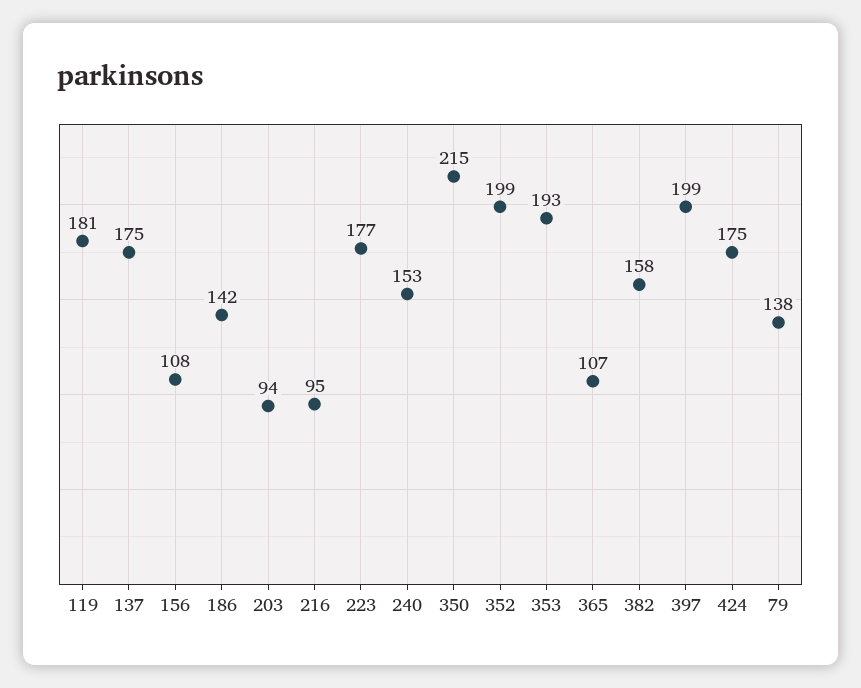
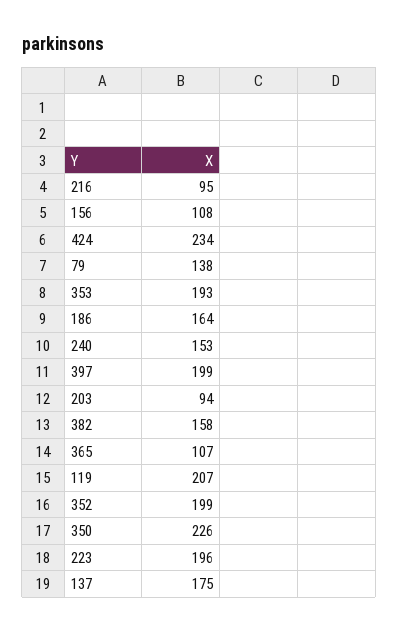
119: 181 -> 207
186: 142 -> 164
223: 177 -> 196
350: 215 -> 226
424: 175 -> 234

